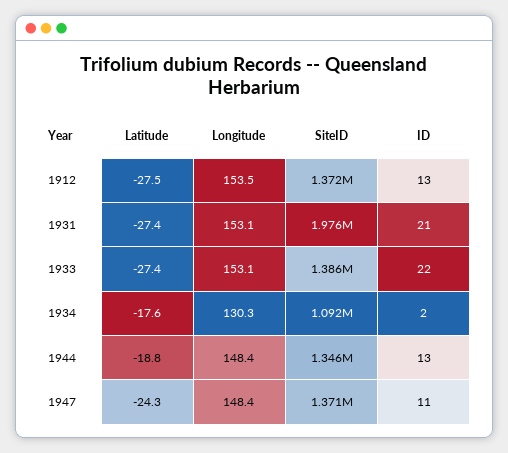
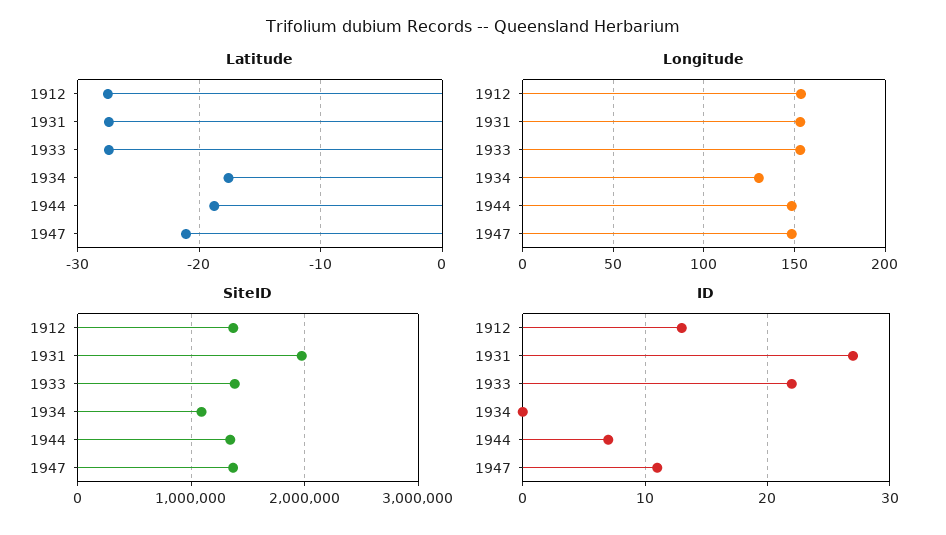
ID, 1931: 21 -> 27
ID, 1934: 2 -> 0
ID, 1944: 13 -> 7
Latitude, 1947: -24.3 -> -21

